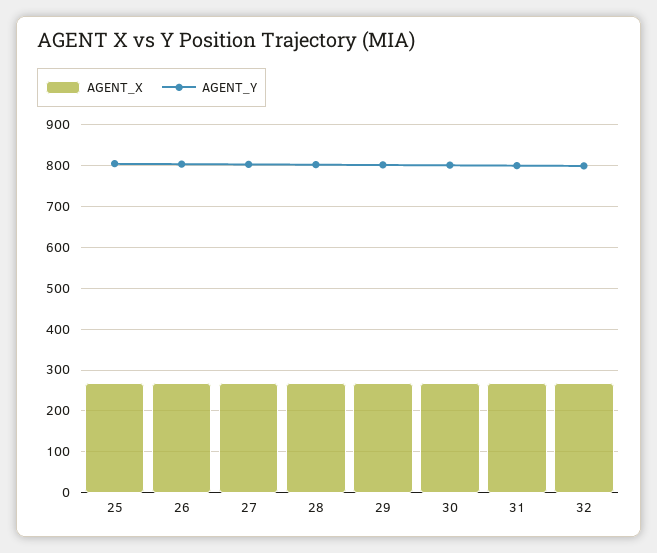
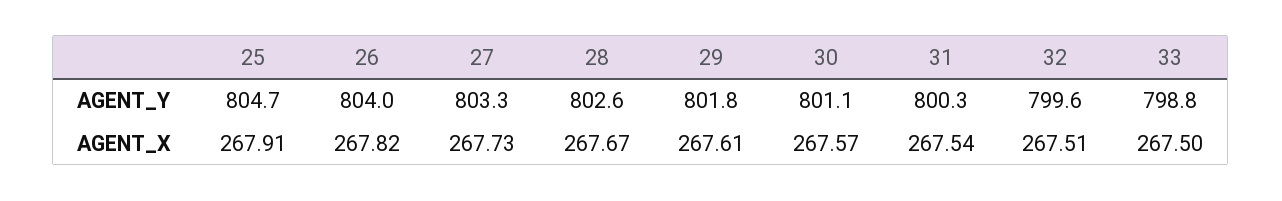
AGENT_Y, 33: none -> 798.8
AGENT_X, 33: none -> 267.5

